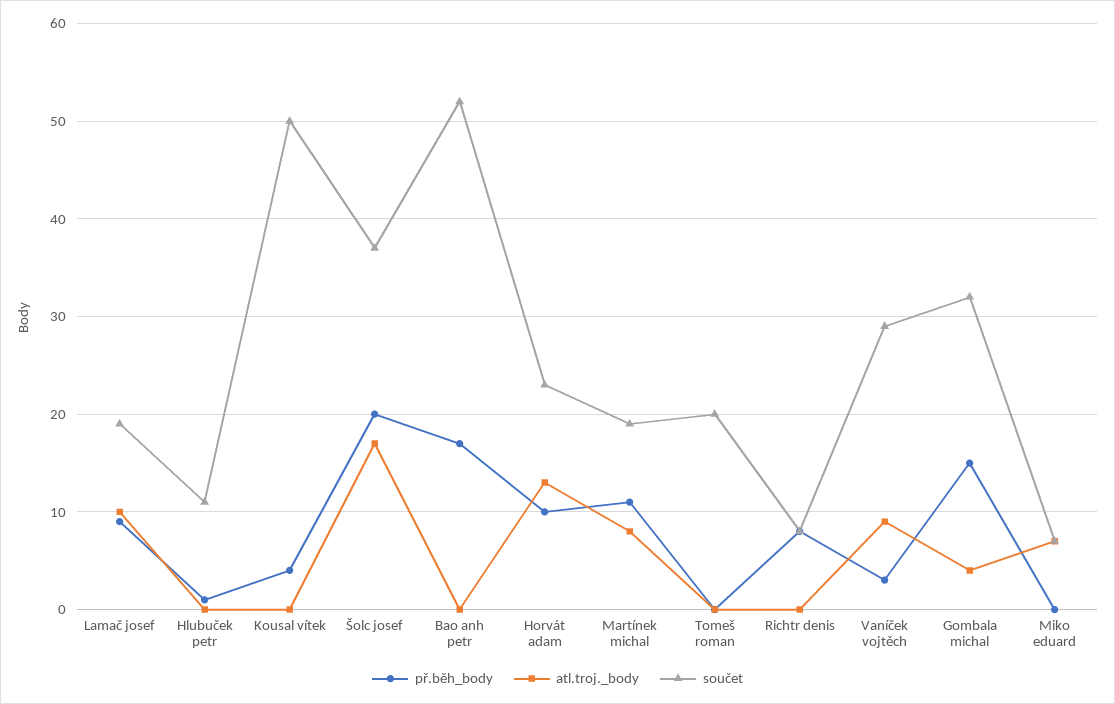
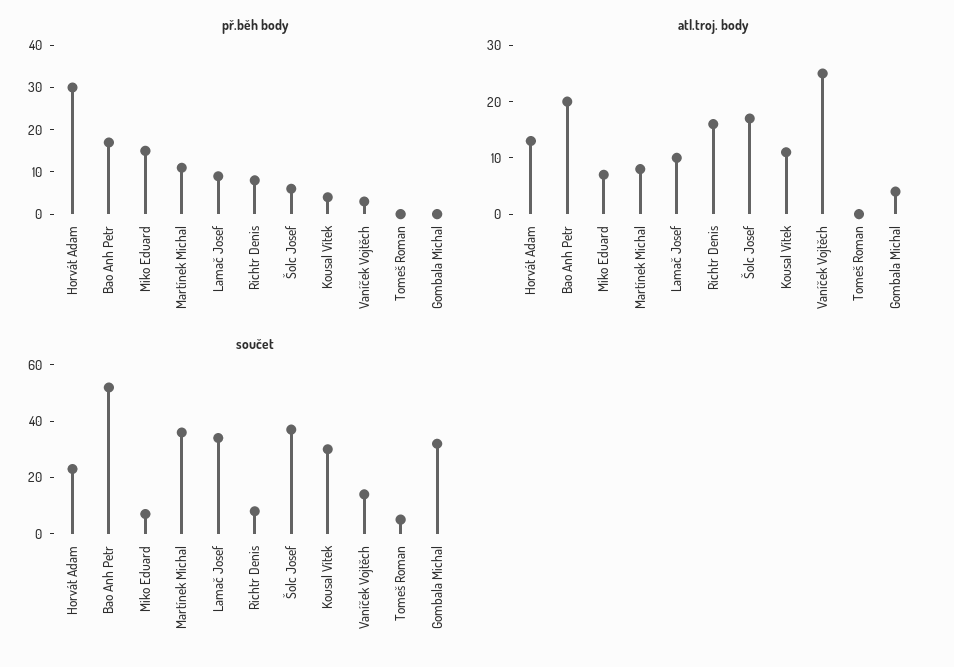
součet, Lamač josef: 19 -> 35
př.běh_body, Hlubuček petr: 1 -> none
atl.troj._body, Hlubuček petr: 0 -> none
součet, Hlubuček petr: 11 -> none
atl.troj._body, Kousal vítek: 0 -> 10
součet, Kousal vítek: 50 -> 30
př.běh_body, Šolc josef: 20 -> 5
atl.troj._body, Bao anh petr: 0 -> 20
př.běh_body, Horvát adam: 10 -> 30
součet, Martínek michal: 19 -> 35
součet, Tomeš roman: 20 -> 5
atl.troj._body, Richtr denis: 0 -> 15
atl.troj._body, Vaníček vojtěch: 9 -> 25
součet, Vaníček vojtěch: 29 -> 15
př.běh_body, Gombala michal: 15 -> 0
př.běh_body, Miko eduard: 0 -> 15

